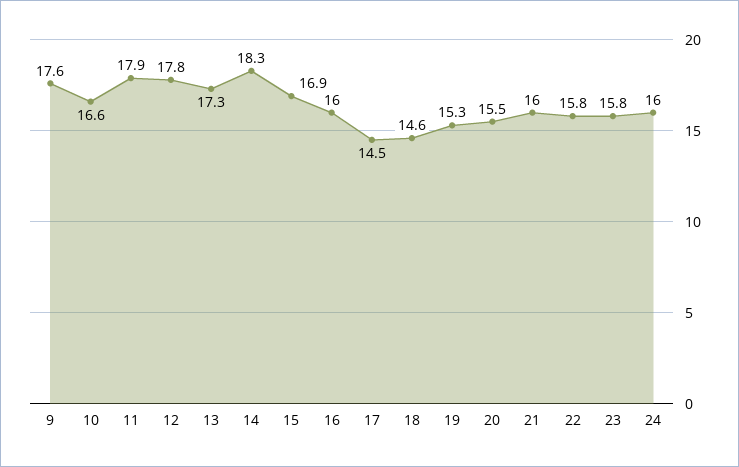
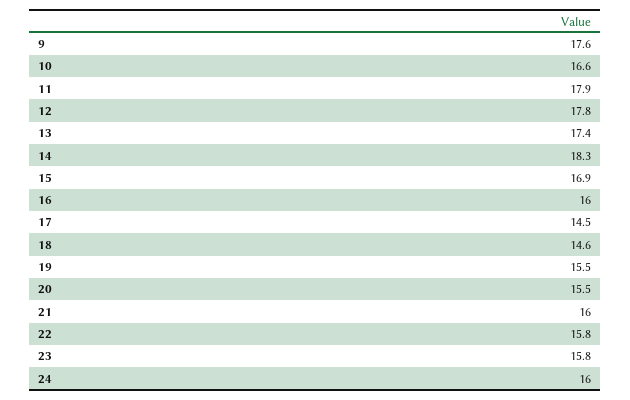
13: 17.3 -> 17.4
19: 15.3 -> 15.5

